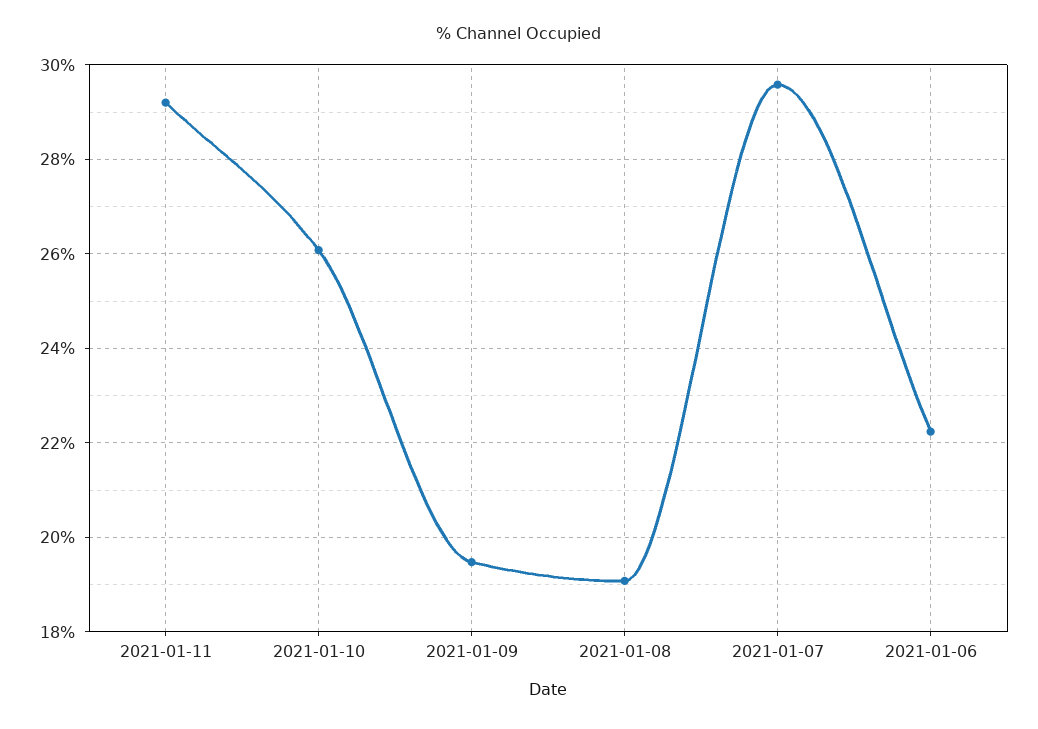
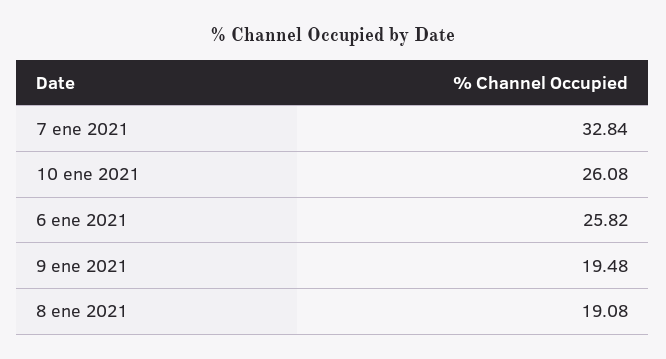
2021-01-11: 29.2 -> none
2021-01-07: 29.6 -> 32.84
2021-01-06: 22.2 -> 25.82

